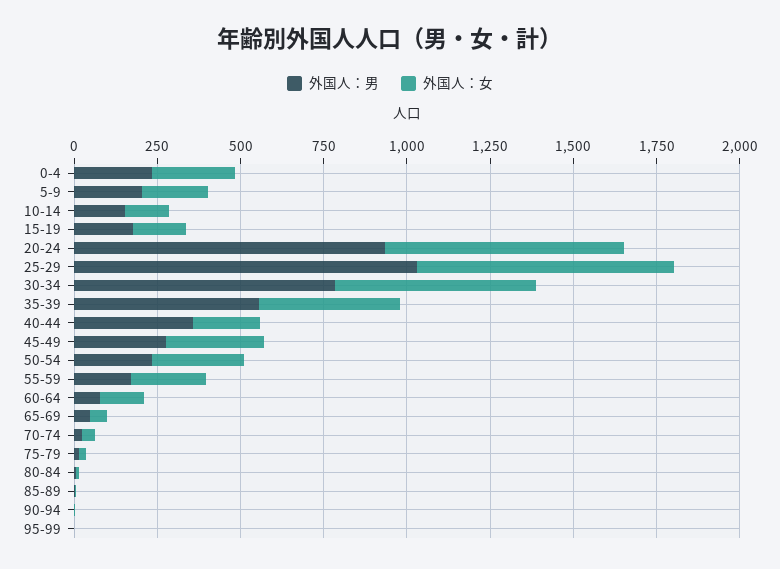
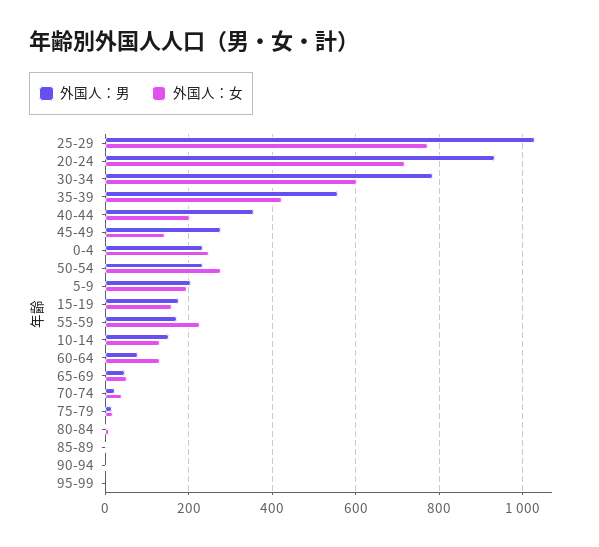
外国人：女, 45-49: 300 -> 140

